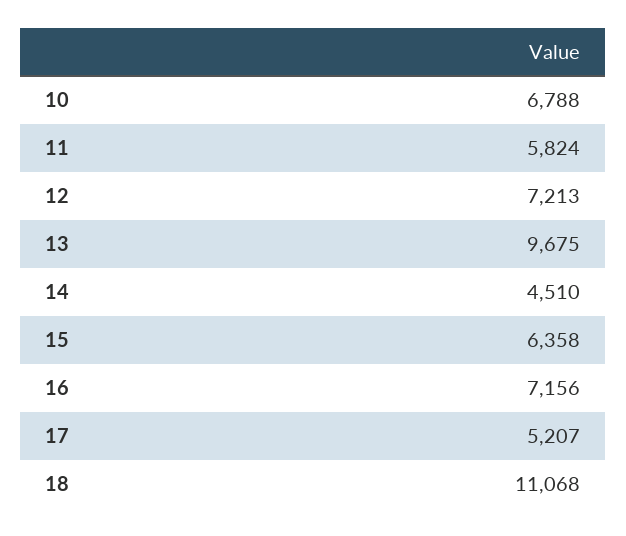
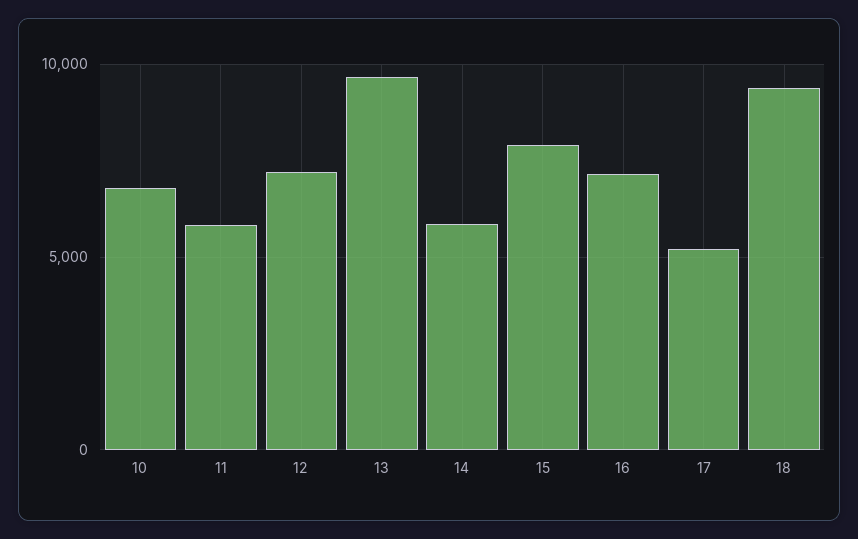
14: 4510 -> 6000
15: 6358 -> 8000
18: 11068 -> 9500

